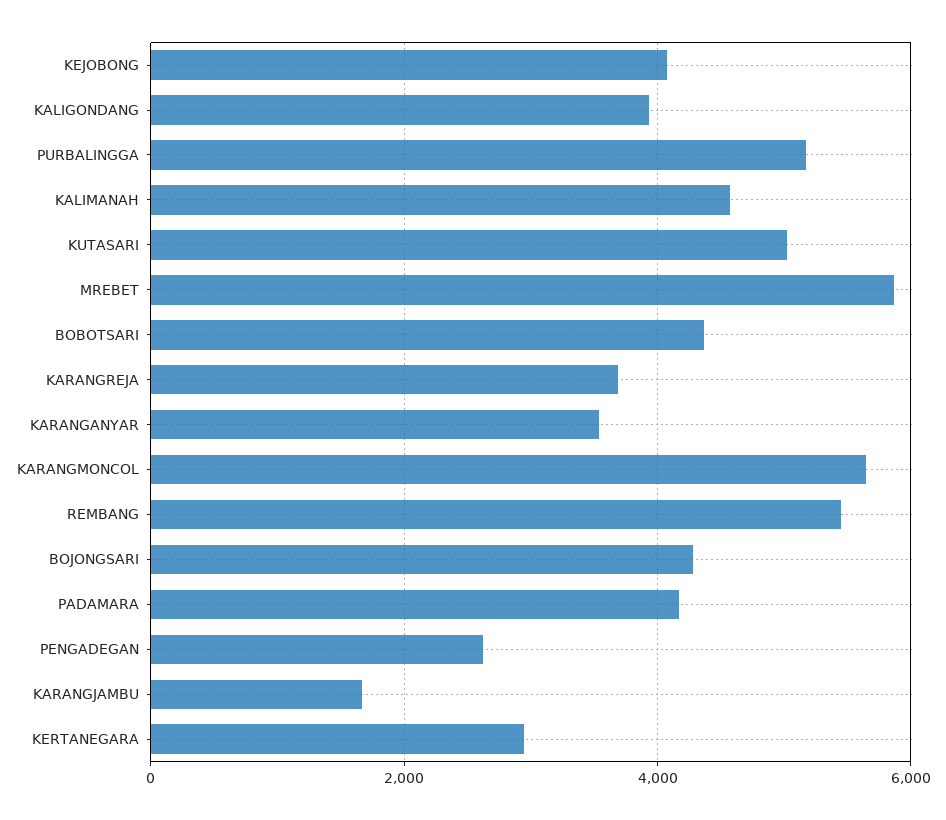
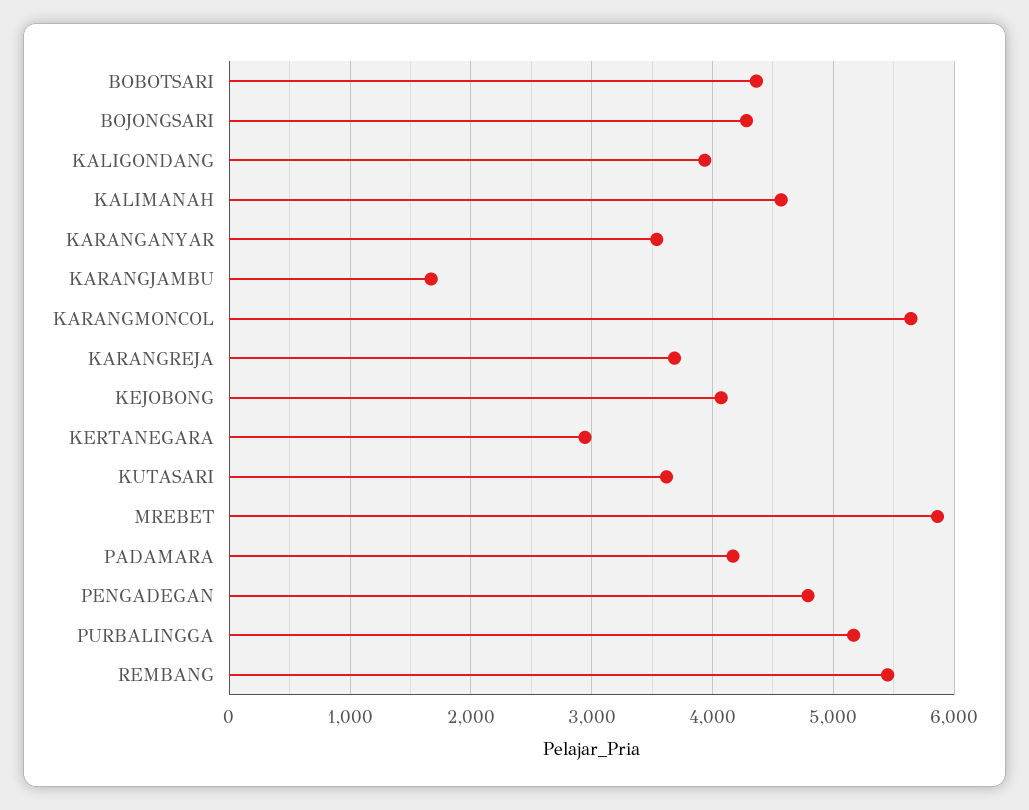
KUTASARI: 5000 -> 3600
PENGADEGAN: 2600 -> 4800

